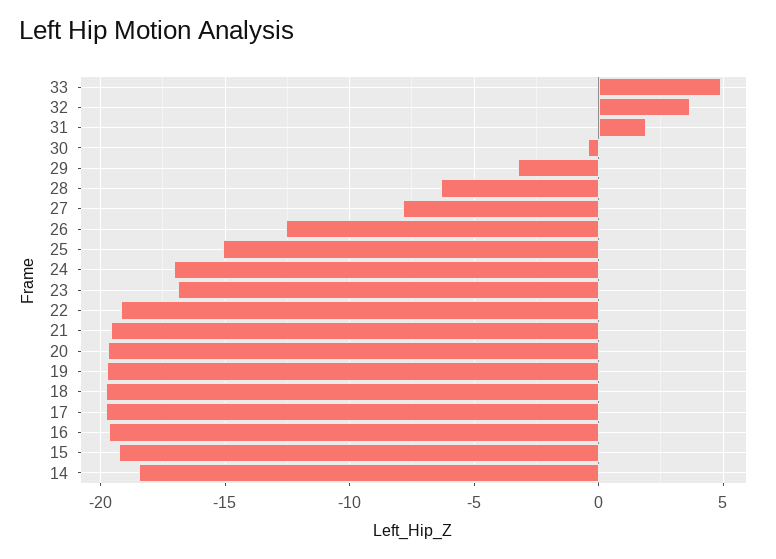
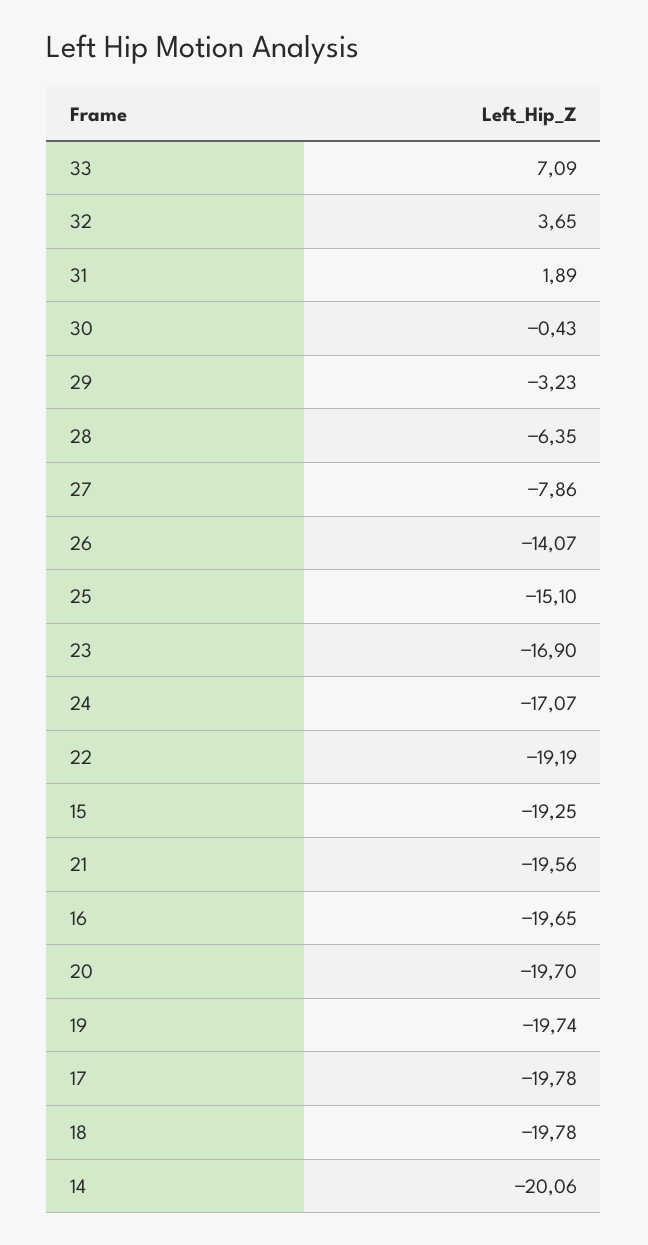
33: 5 -> 7.09
26: -12.5 -> -14.07
14: -18.5 -> -20.06

